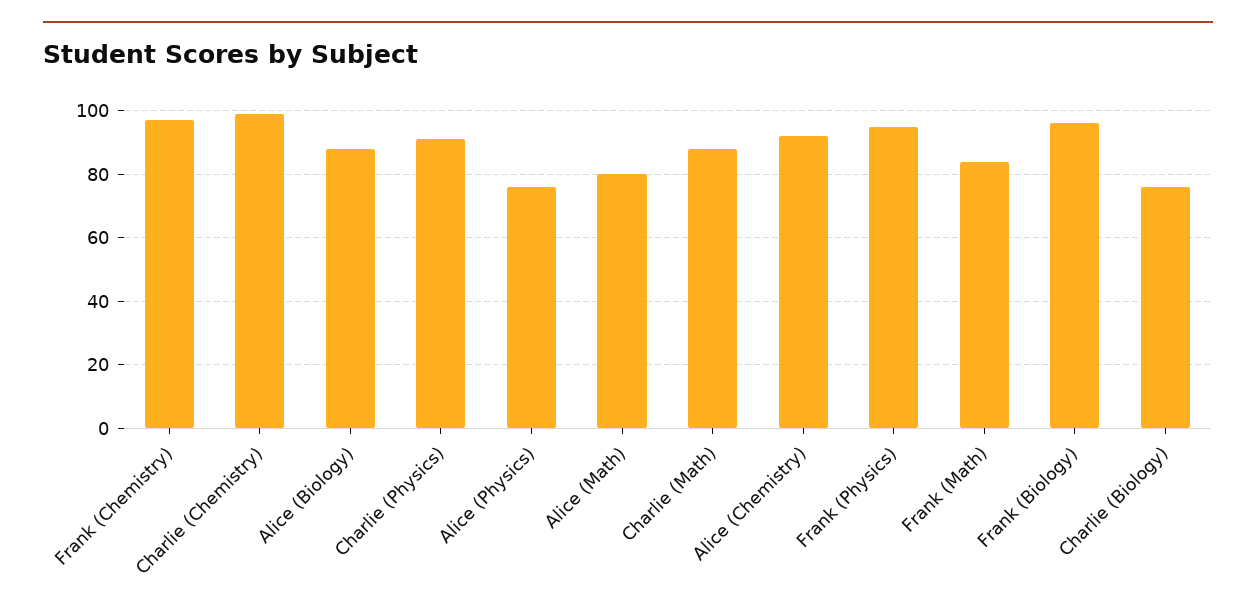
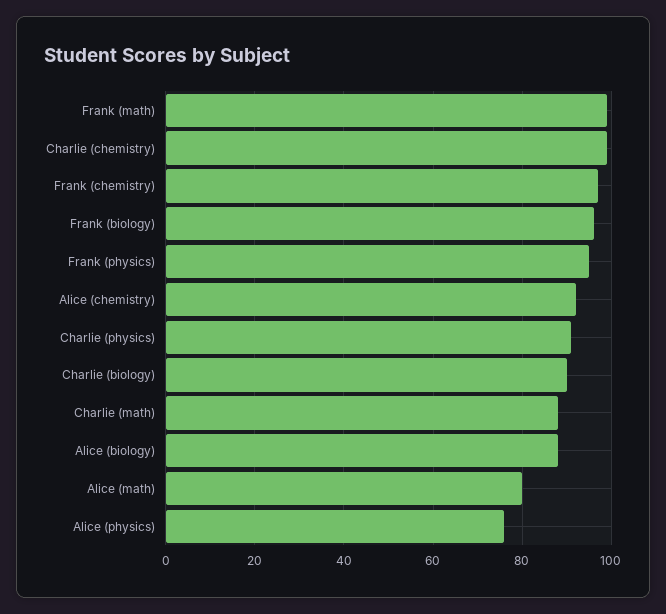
Frank (Math): 85 -> 100
Charlie (Biology): 75 -> 90

